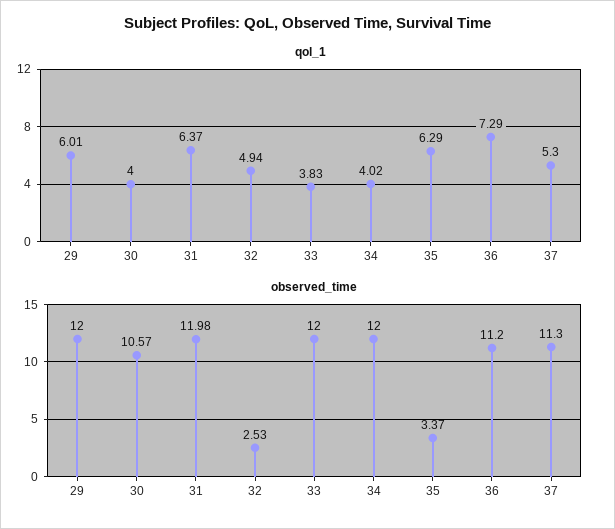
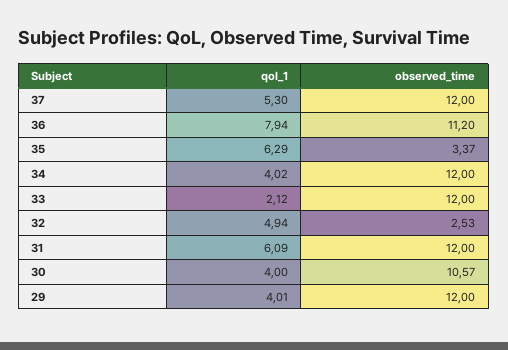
qol_1, 29: 6.01 -> 4.01
qol_1, 31: 6.37 -> 6.09
qol_1, 33: 3.83 -> 2.12
qol_1, 36: 7.29 -> 7.94
observed_time, 31: 11.98 -> 12
observed_time, 37: 11.3 -> 12

